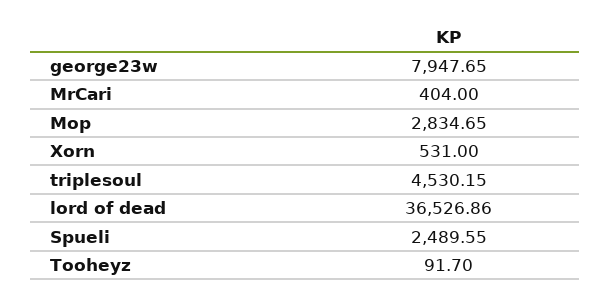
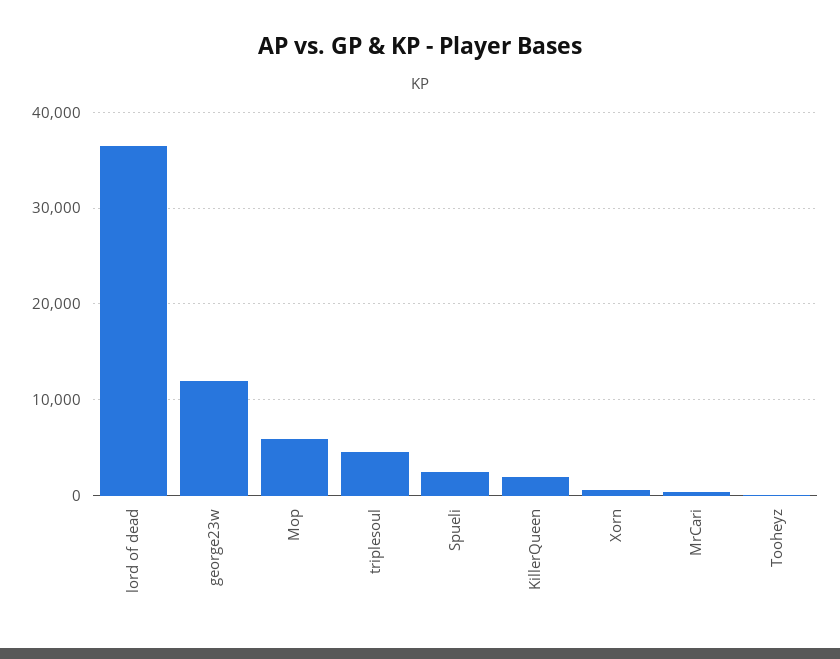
george23w: 7947.65 -> 12000
Mop: 2834.65 -> 6000
KillerQueen: none -> 2000

